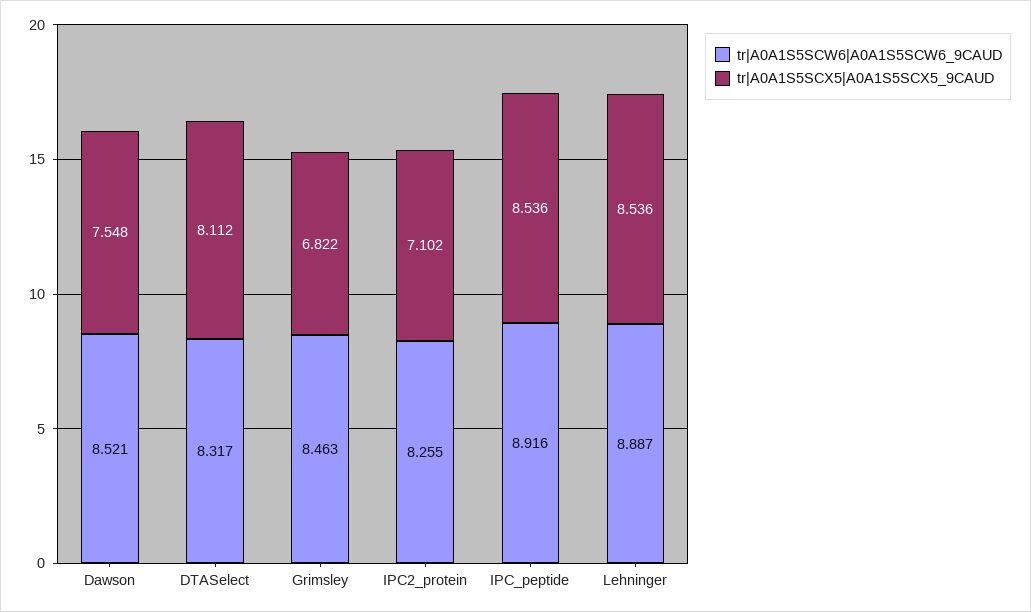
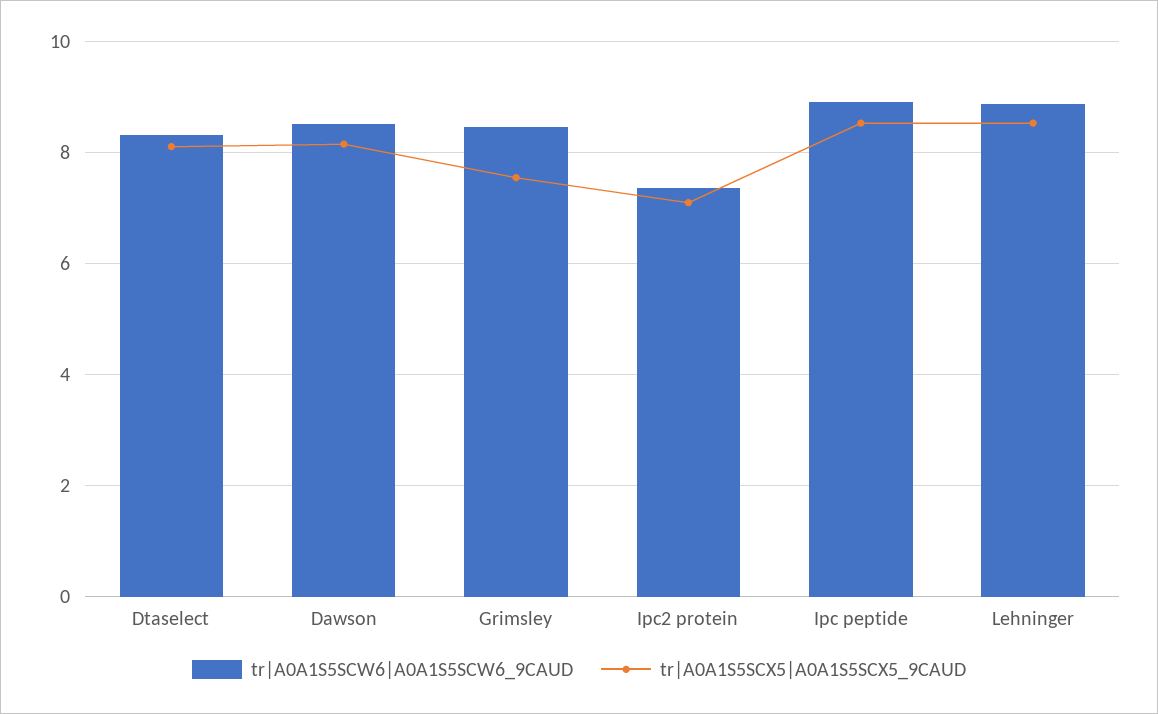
tr|A0A1S5SCX5|A0A1S5SCX5_9CAUD, Dawson: 7.548 -> 8.2
tr|A0A1S5SCX5|A0A1S5SCX5_9CAUD, Grimsley: 6.822 -> 7.6
tr|A0A1S5SCW6|A0A1S5SCW6_9CAUD, IPC2_protein: 8.255 -> 7.4

